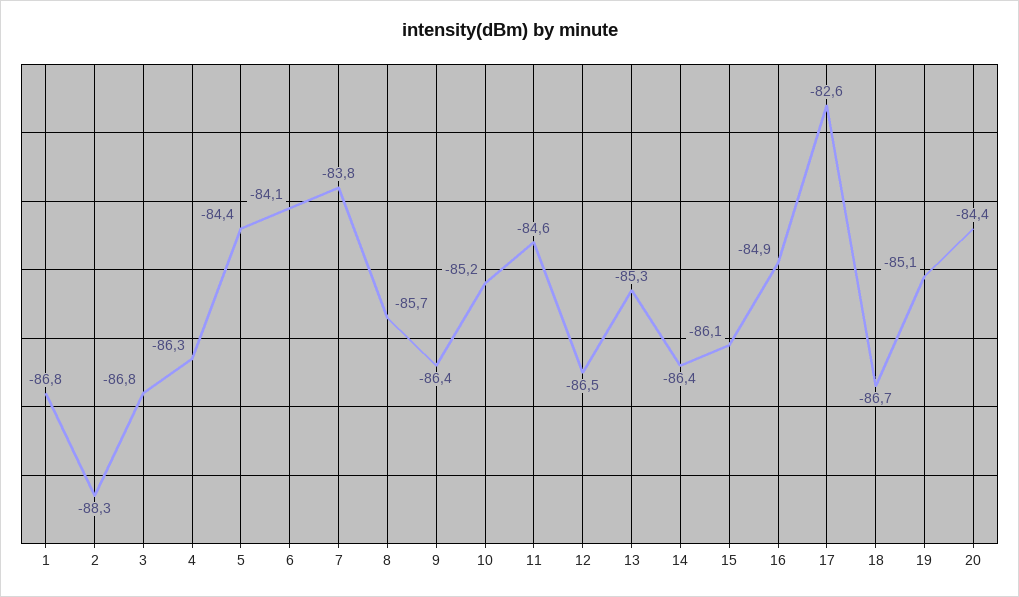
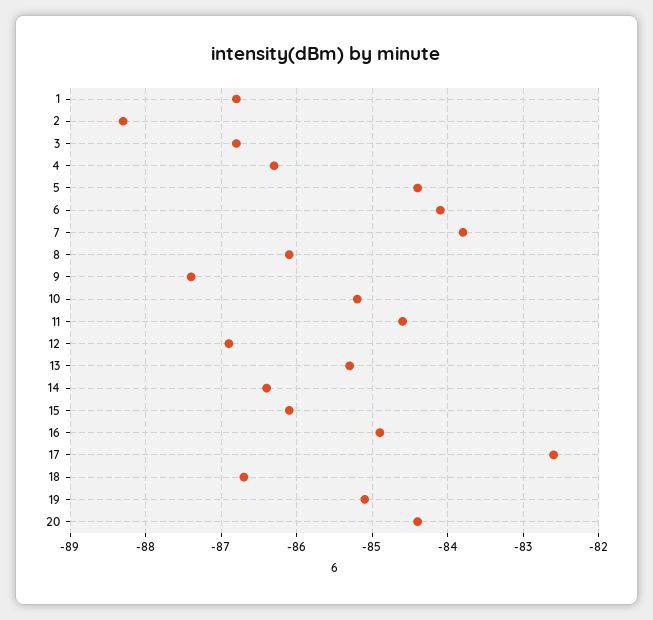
8: -85.7 -> -86.1
9: -86.4 -> -87.4
12: -86.5 -> -86.9

